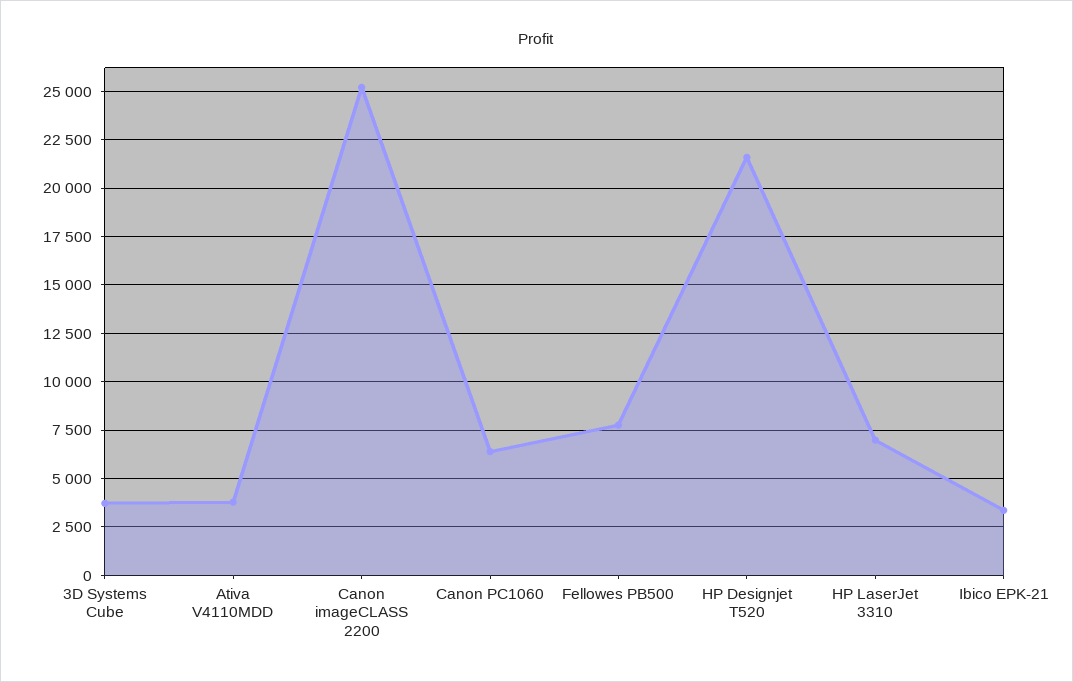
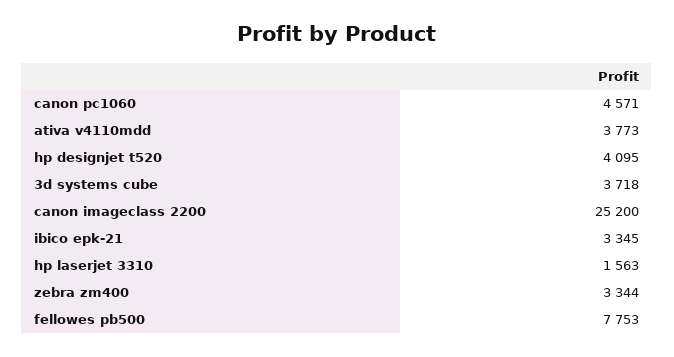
Canon PC1060: 6500 -> 4571
HP Designjet T520: 21500 -> 4095
HP LaserJet 3310: 7000 -> 1563
zebra zm400: none -> 3344

